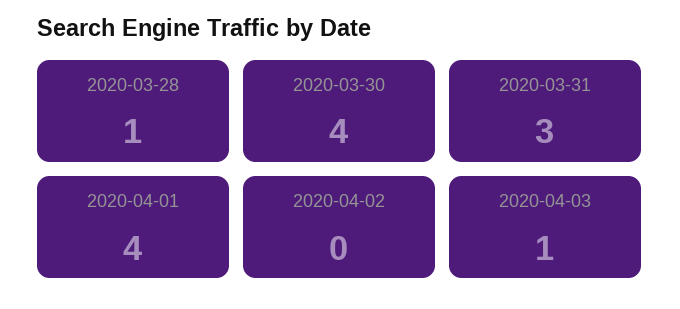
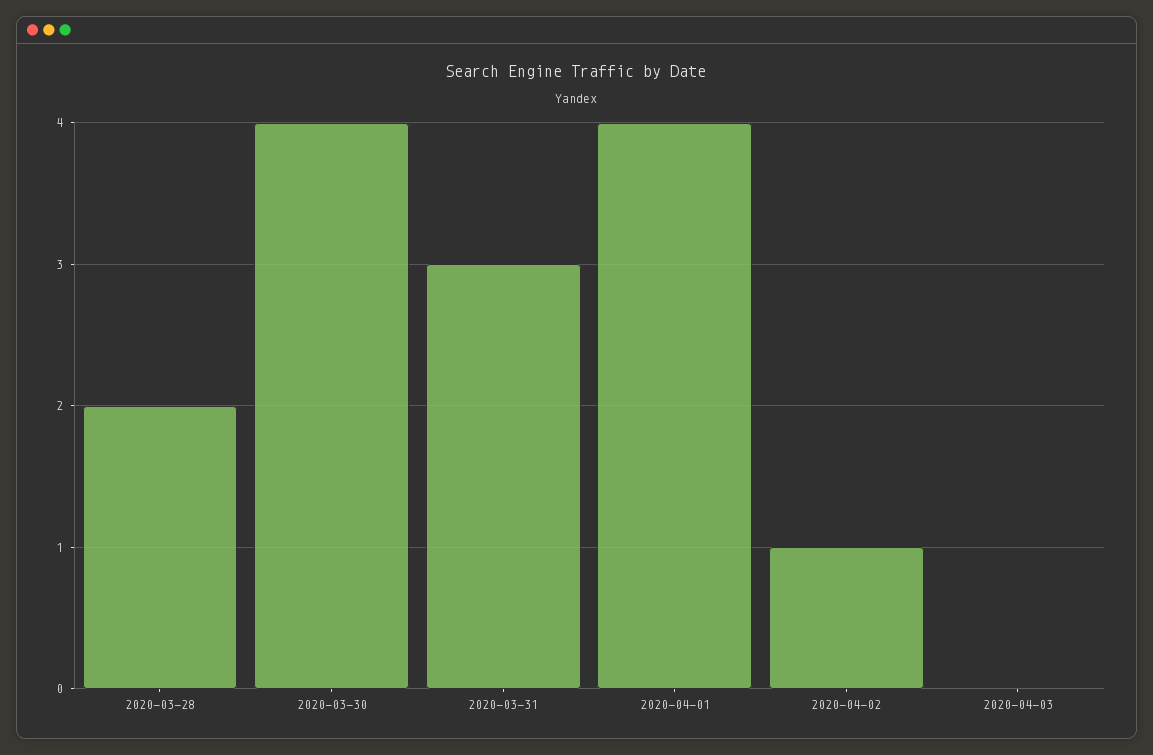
2020-03-28: 1 -> 2
2020-04-02: 0 -> 1
2020-04-03: 1 -> 0

